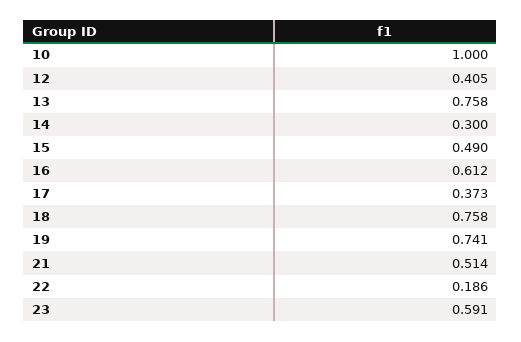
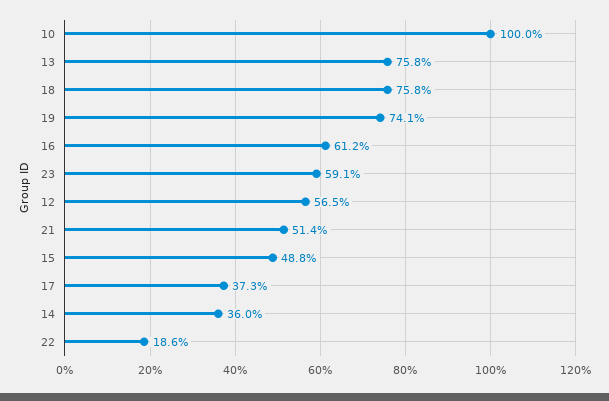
12: 0.405 -> 0.565
14: 0.3 -> 0.36
15: 0.49 -> 0.488

